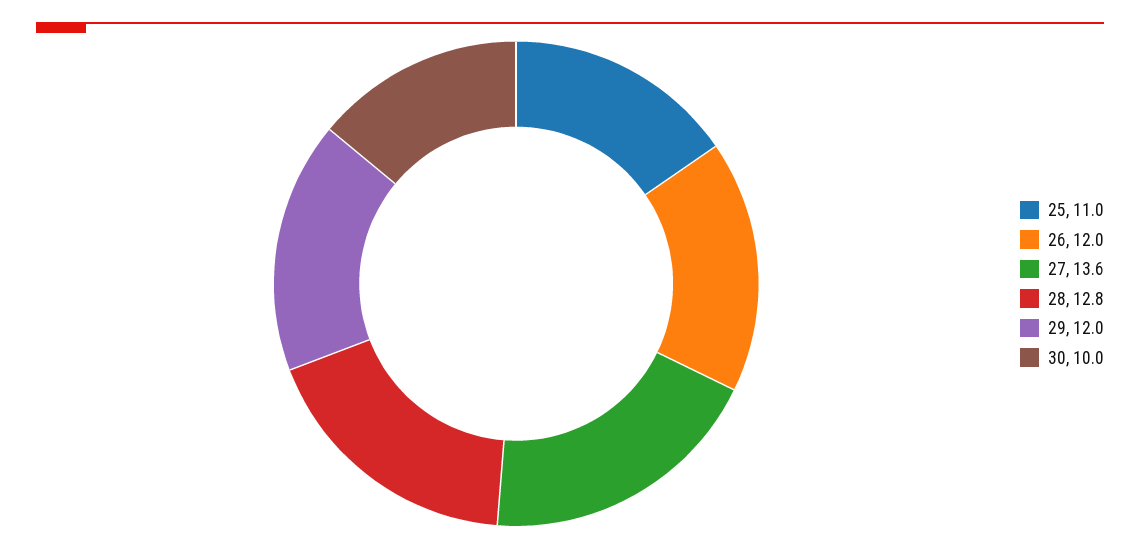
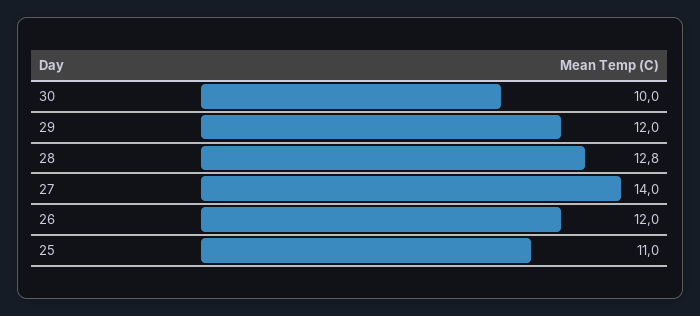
27: 13.6 -> 14

